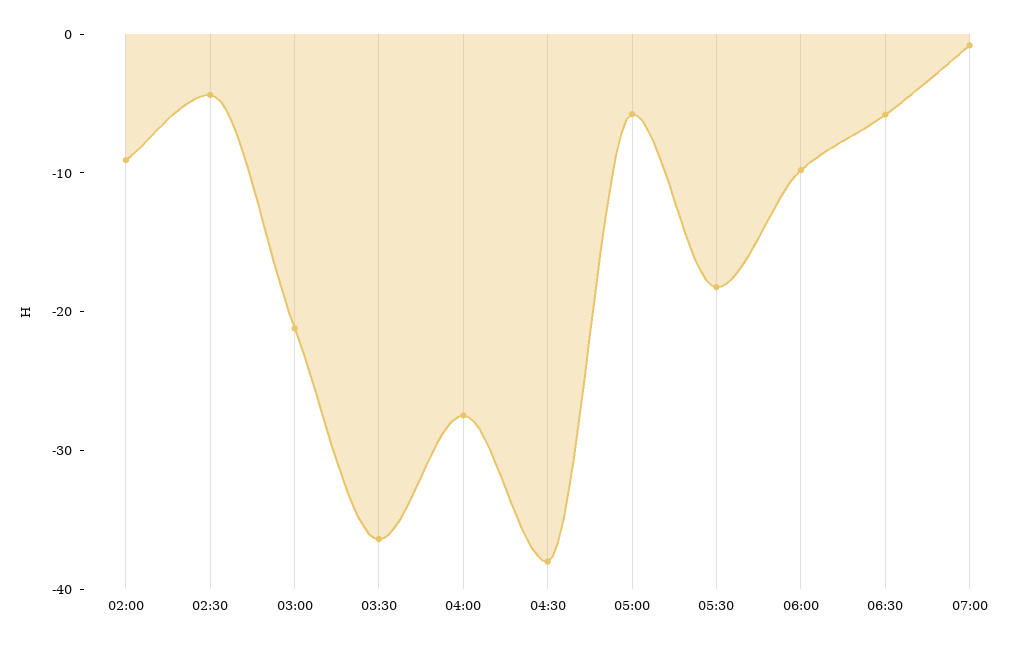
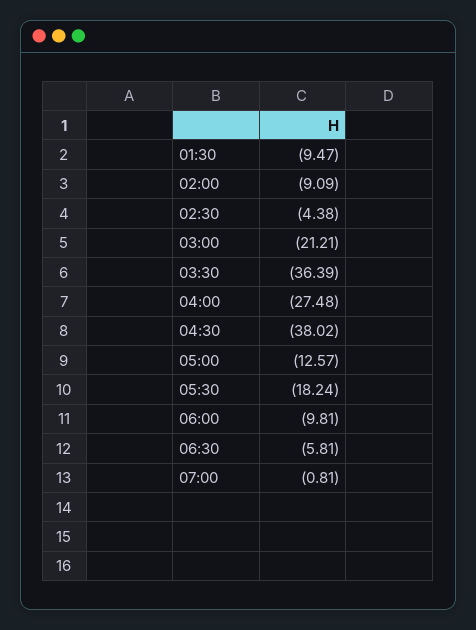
05:00: -6 -> -12.57
01:30: none -> -9.47

